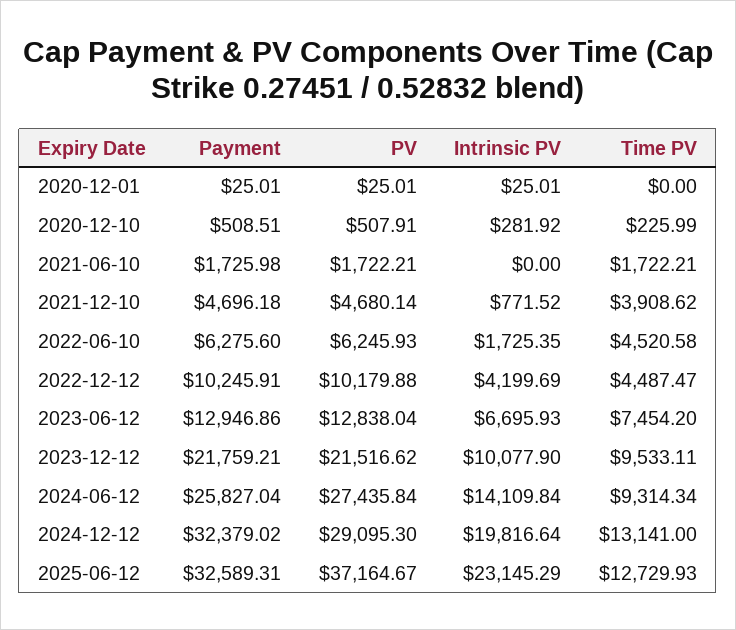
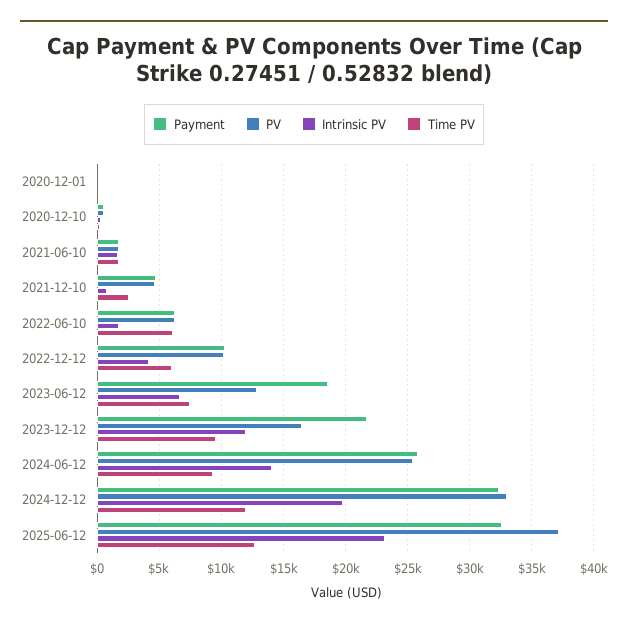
Intrinsic PV, 2021-06-10: 0 -> 1500
Time PV, 2021-12-10: 3908.62 -> 2500
Time PV, 2022-06-10: 4520.58 -> 6000
Time PV, 2022-12-12: 4487.47 -> 6000
Payment, 2023-06-12: 12946.86 -> 18500
PV, 2023-12-12: 21516.62 -> 16500
Intrinsic PV, 2023-12-12: 10077.9 -> 12000
PV, 2024-06-12: 27435.84 -> 25500
PV, 2024-12-12: 29095.3 -> 33000
Time PV, 2024-12-12: 13141 -> 12000

